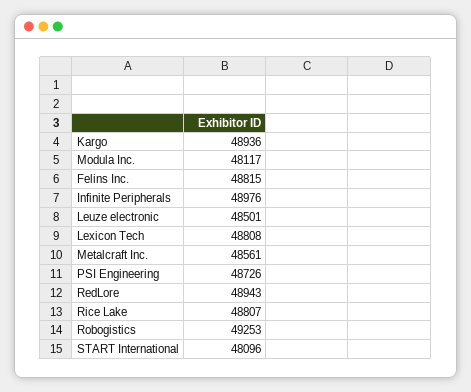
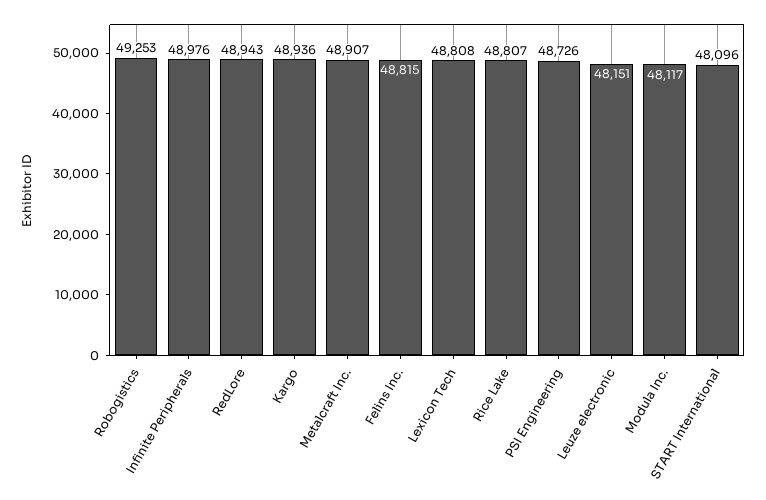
Leuze electronic: 48501 -> 48151
Metalcraft Inc.: 48561 -> 48907

